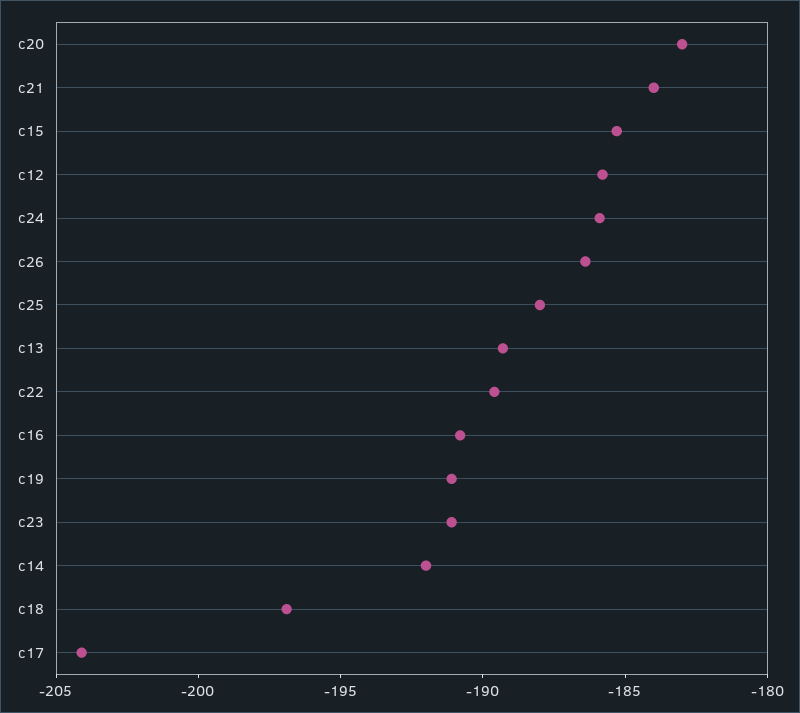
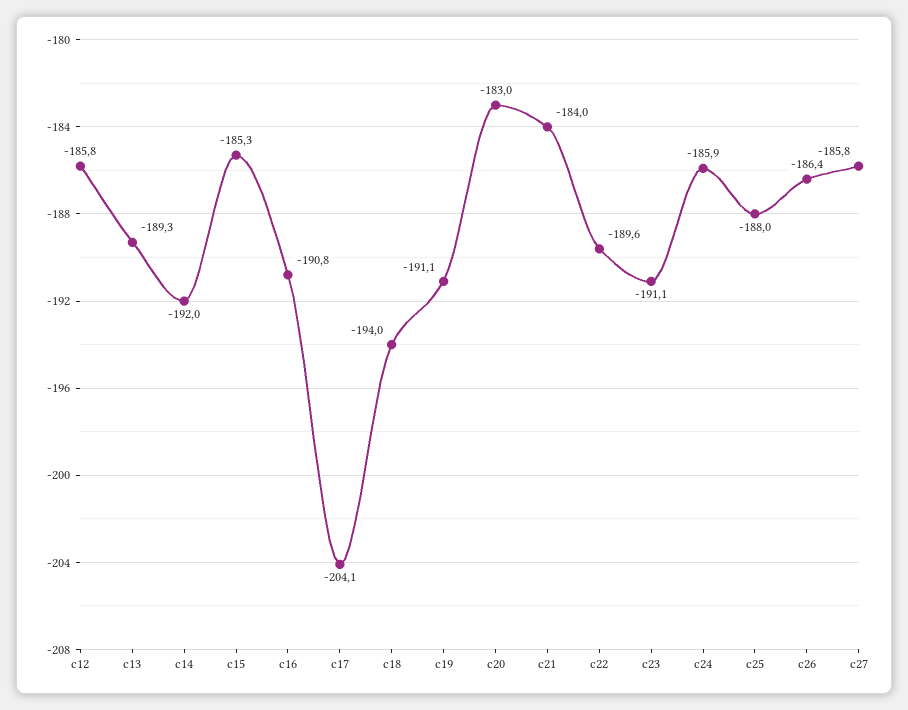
c18: -197 -> -194
c27: none -> -185.8

